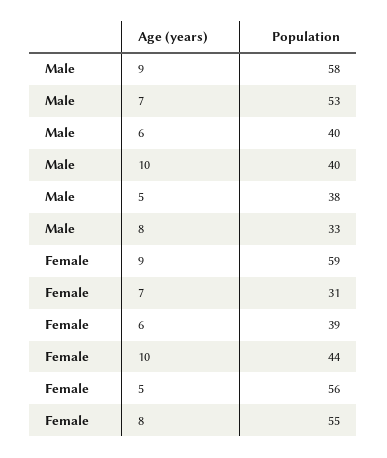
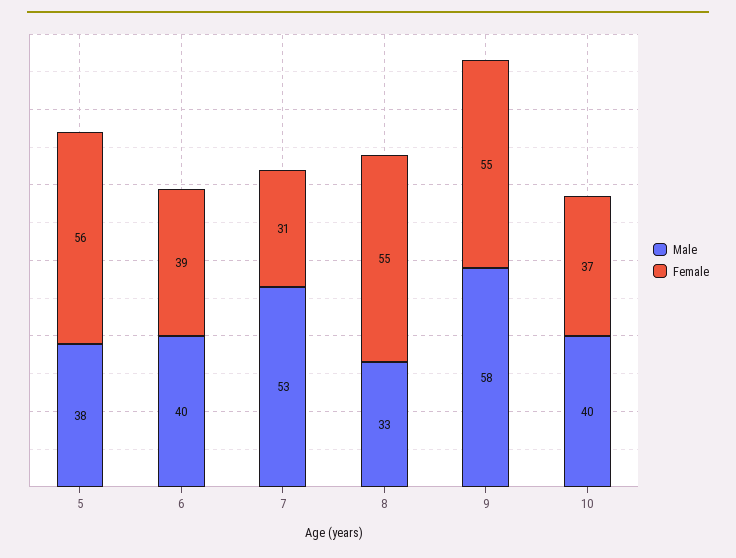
Female, 9: 59 -> 55
Female, 10: 44 -> 37

